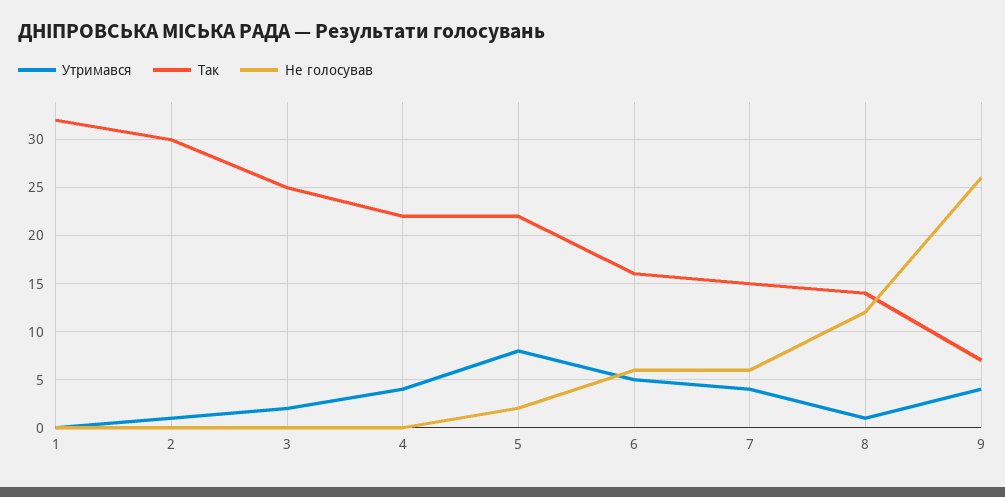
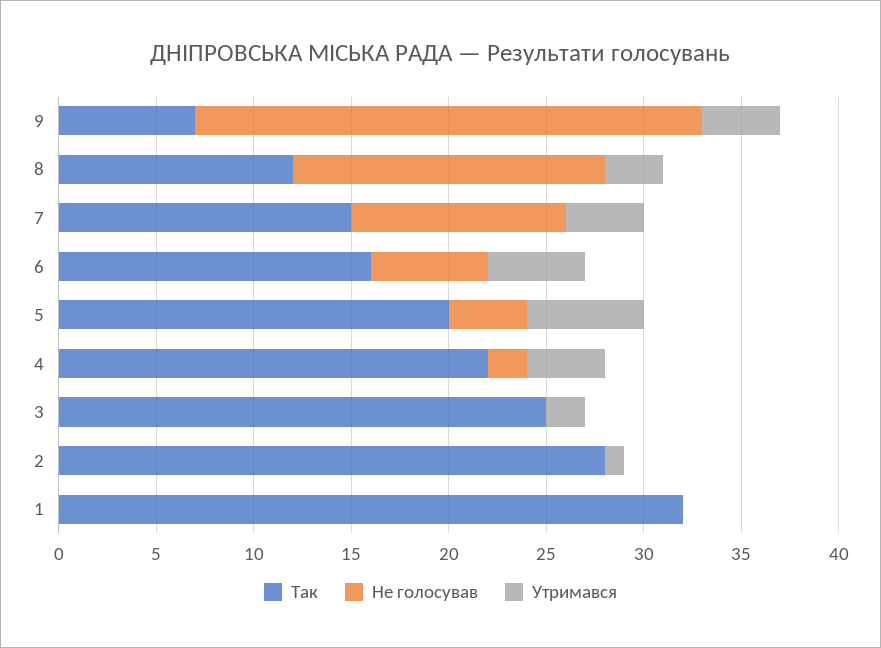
Так, 2: 30 -> 28
Не голосував, 4: 0 -> 2
Утримався, 5: 8 -> 6
Так, 5: 22 -> 20
Не голосував, 5: 2 -> 4
Не голосував, 7: 6 -> 11
Утримався, 8: 1 -> 3
Так, 8: 14 -> 12
Не голосував, 8: 12 -> 16

